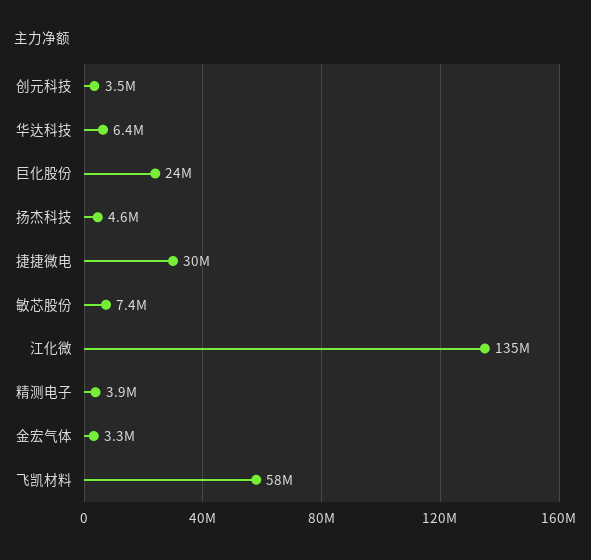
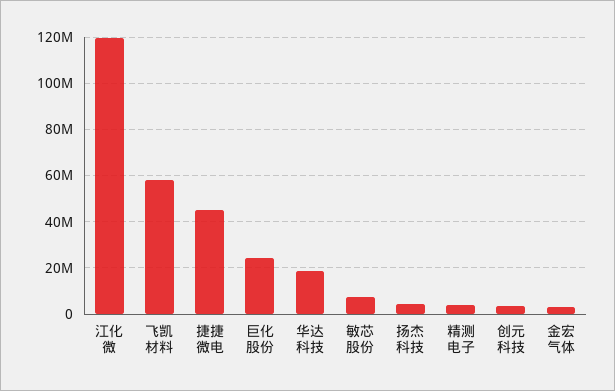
华达科技: 6400000 -> 20000000
捷捷微电: 30000000 -> 45000000
江化微: 135000000 -> 120000000

